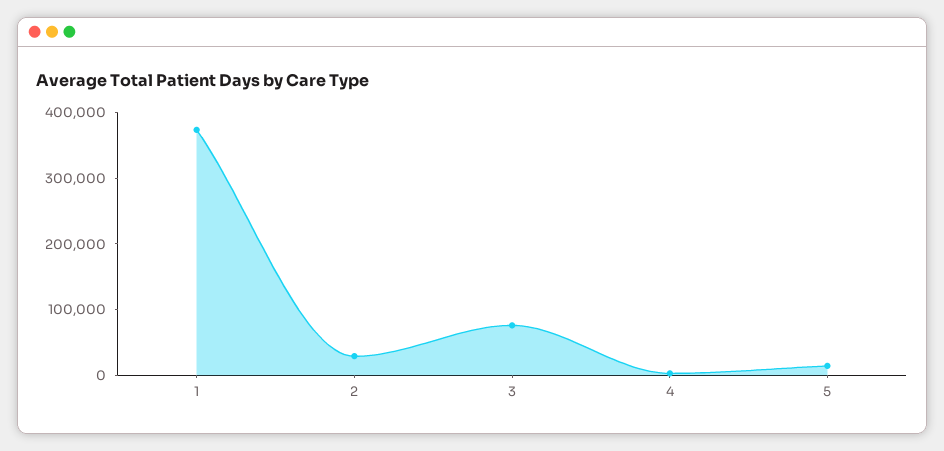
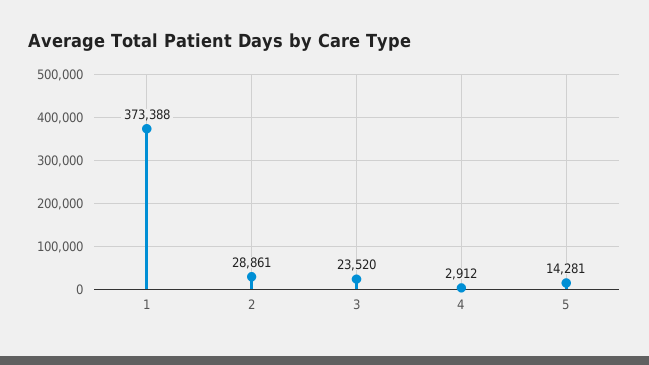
3: 80000 -> 23520

